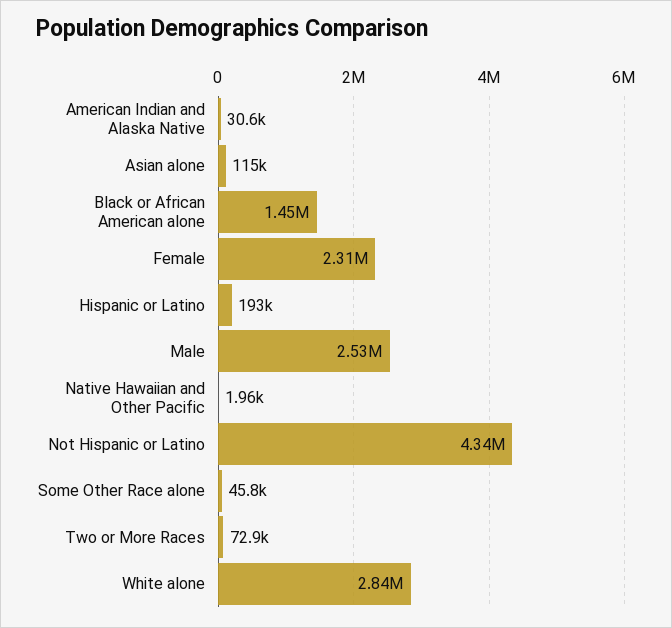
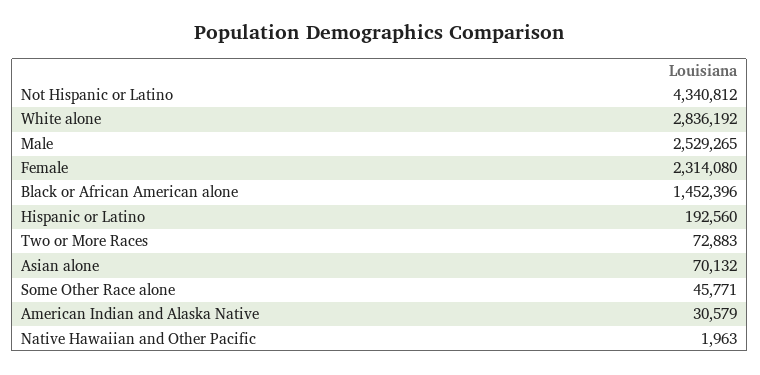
Asian alone: 115000 -> 70132

